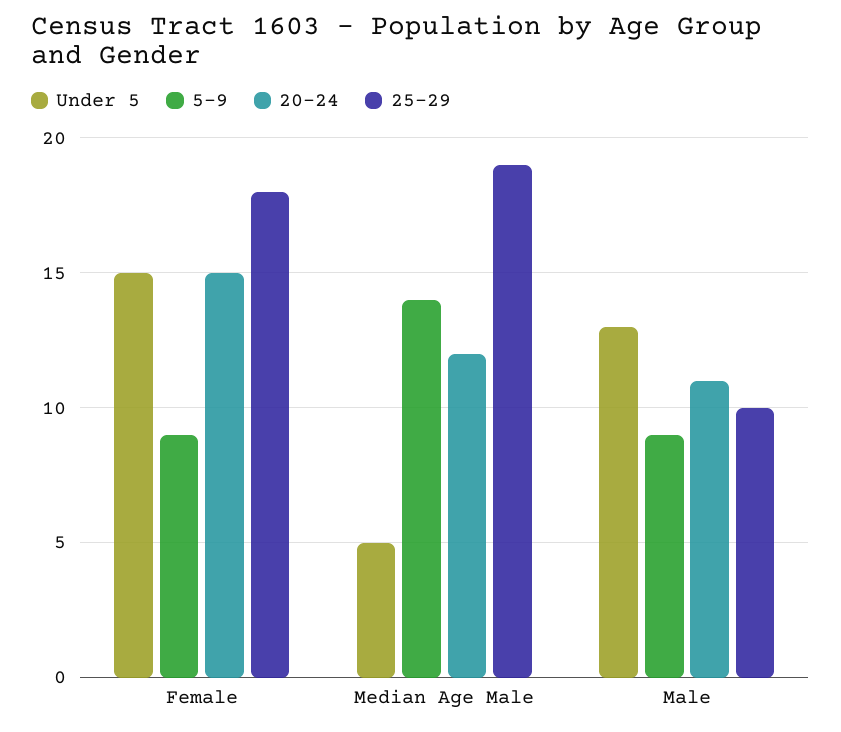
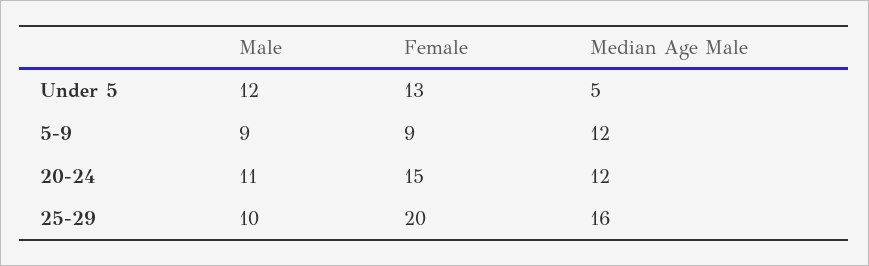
Under 5, Female: 15 -> 13
25-29, Female: 18 -> 20
5-9, Median Age Male: 14 -> 12
25-29, Median Age Male: 19 -> 16
Under 5, Male: 13 -> 12

